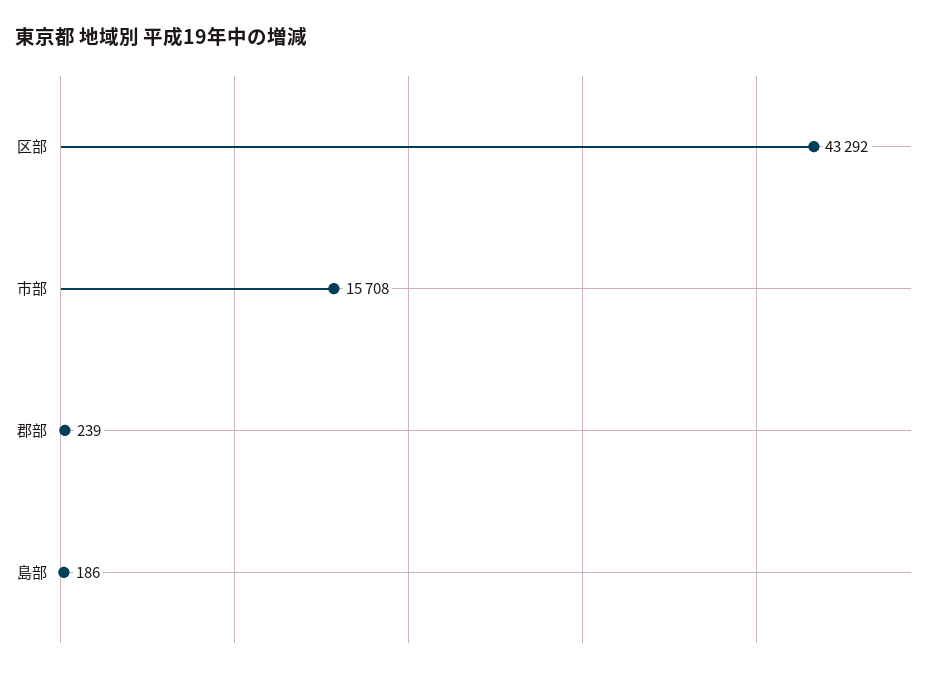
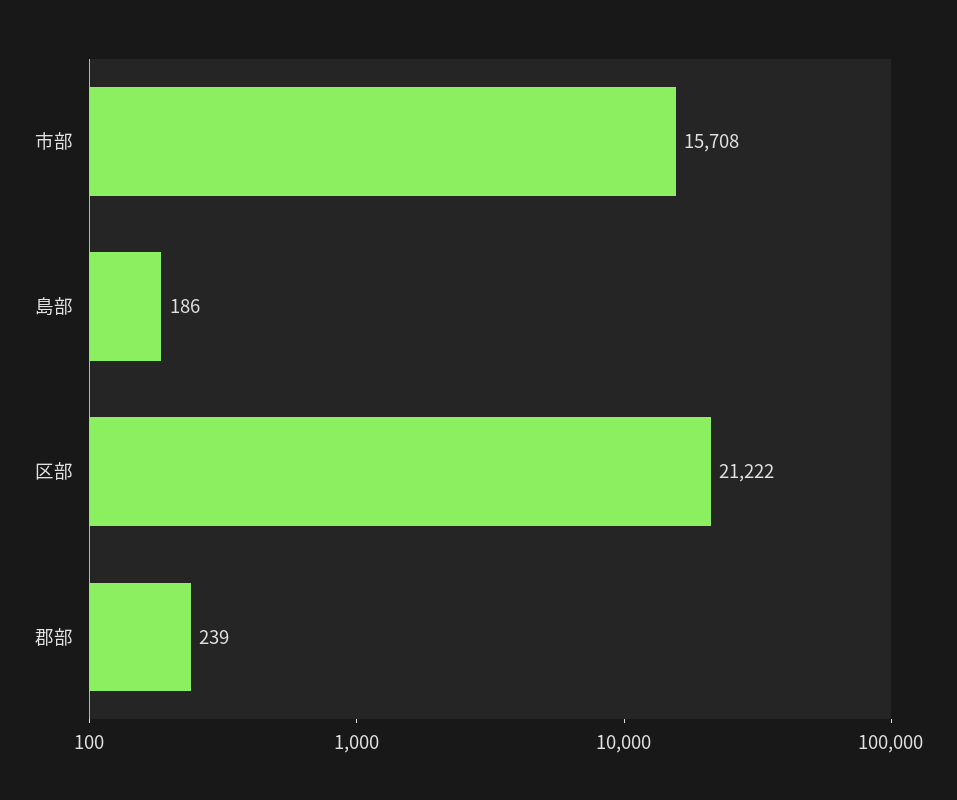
区部: 43292 -> 21222

